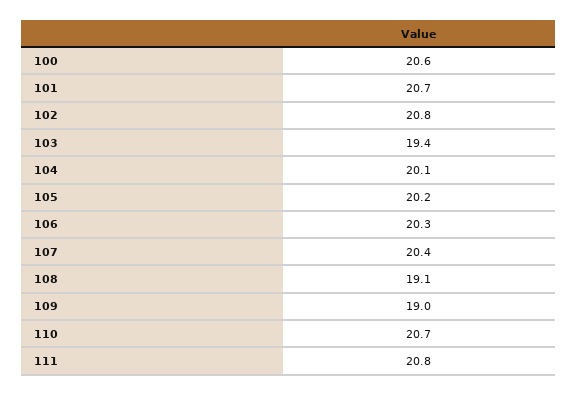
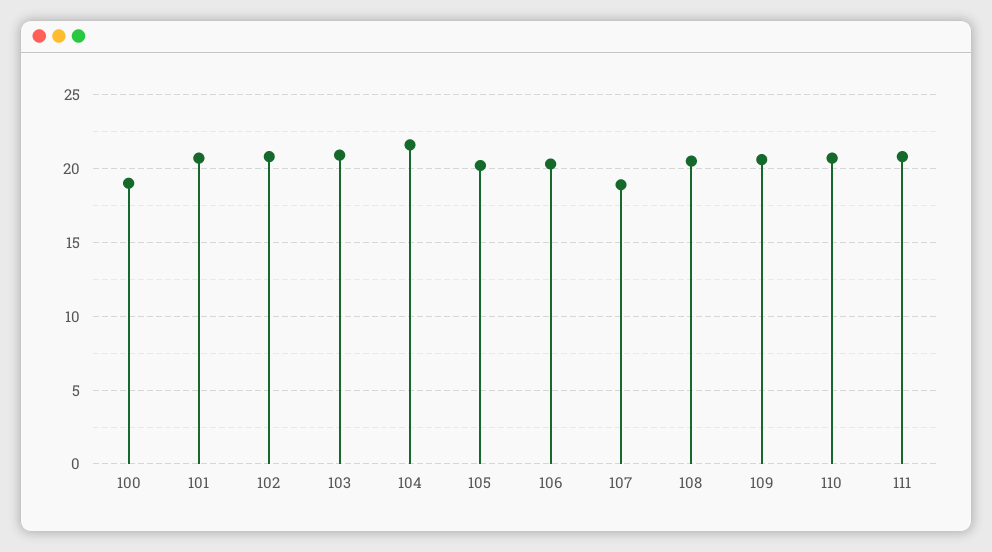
100: 20.6 -> 19
103: 19.4 -> 21
104: 20.1 -> 21.5
107: 20.4 -> 19
108: 19.1 -> 20.5
109: 19 -> 20.5

